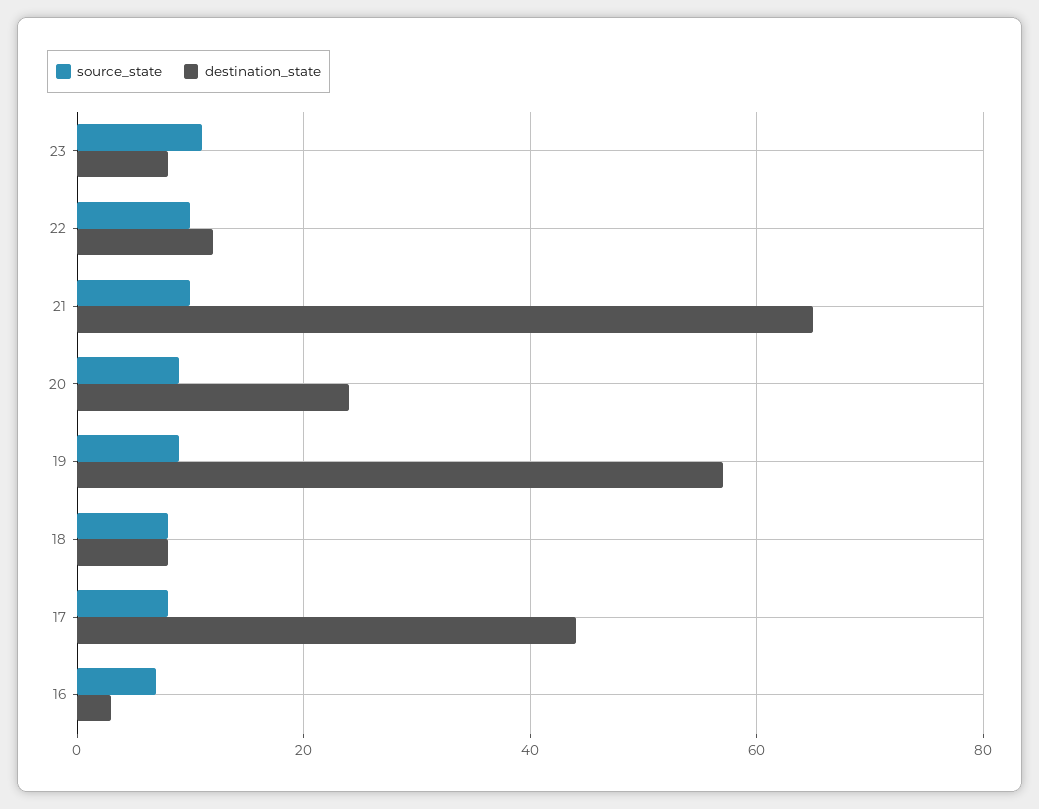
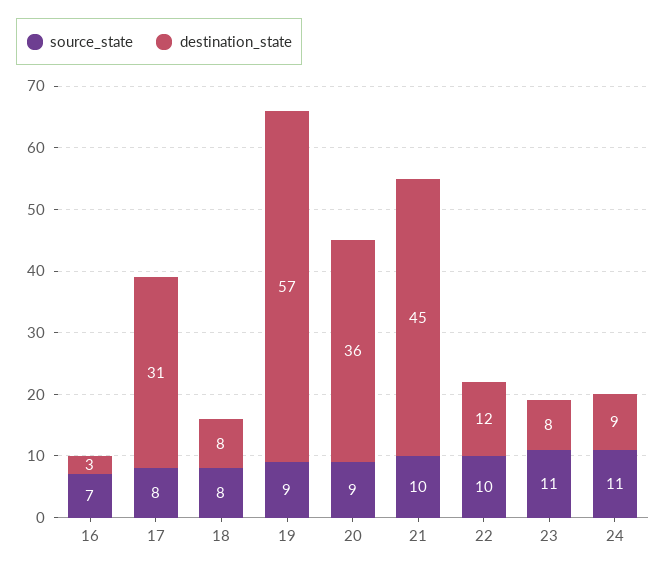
destination_state, 21: 65 -> 45
destination_state, 20: 25 -> 36
destination_state, 17: 45 -> 31
source_state, 24: none -> 11
destination_state, 24: none -> 9

